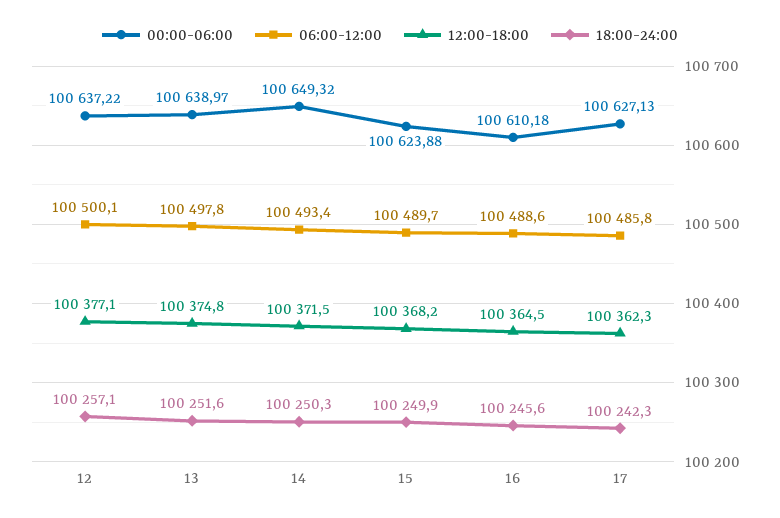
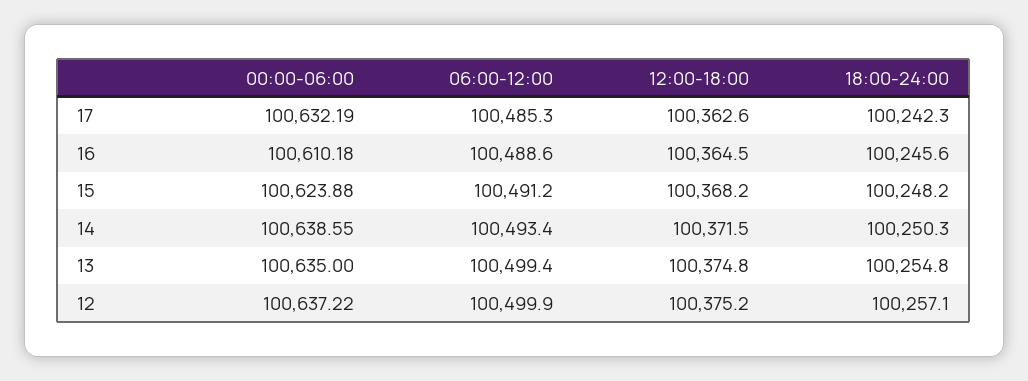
06:00-12:00, 12: 100500.1 -> 100499.9
12:00-18:00, 12: 100377.1 -> 100375.2
00:00-06:00, 13: 100638.97 -> 100635
06:00-12:00, 13: 100497.8 -> 100499.4
18:00-24:00, 13: 100251.6 -> 100254.8
00:00-06:00, 14: 100649.32 -> 100638.55
06:00-12:00, 15: 100489.7 -> 100491.2
18:00-24:00, 15: 100249.9 -> 100248.2
00:00-06:00, 17: 100627.13 -> 100632.19
06:00-12:00, 17: 100485.8 -> 100485.3
12:00-18:00, 17: 100362.3 -> 100362.6

